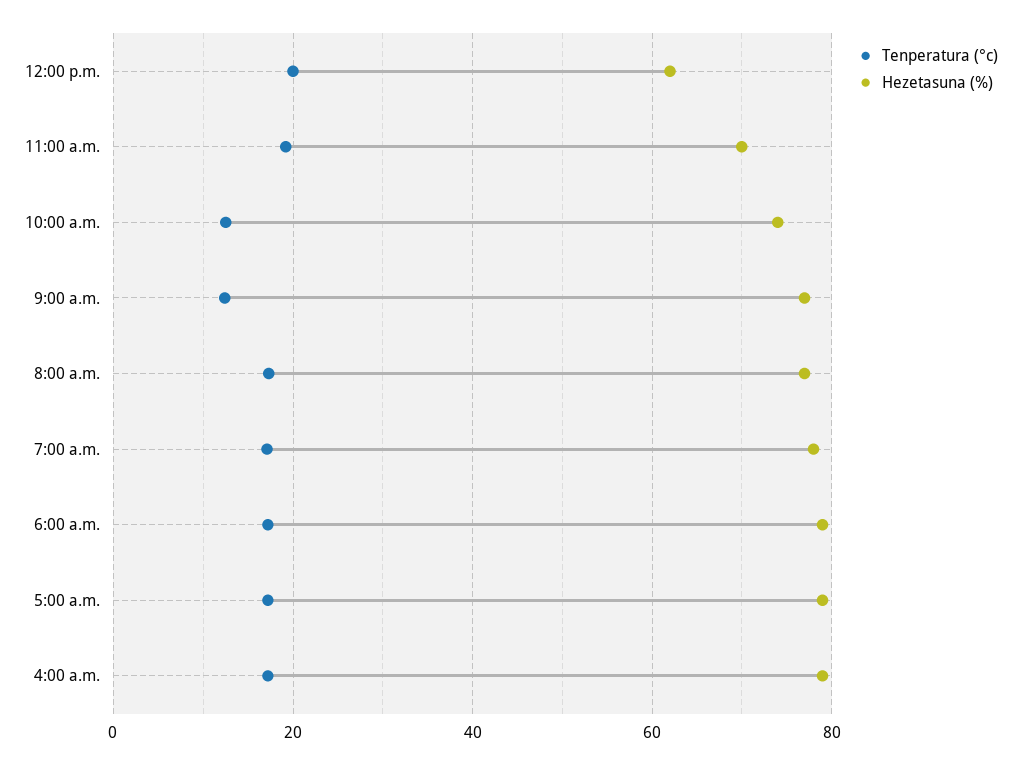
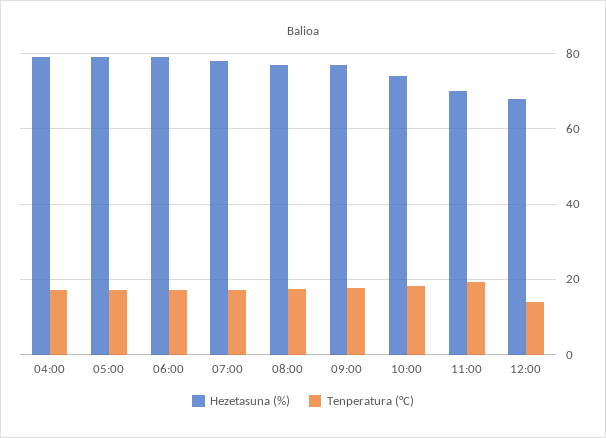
Tenperatura (°c), 12:00 p.m.: 20 -> 14
Hezetasuna (%), 12:00 p.m.: 62 -> 68
Tenperatura (°c), 10:00 a.m.: 12 -> 18
Tenperatura (°c), 9:00 a.m.: 12 -> 18

